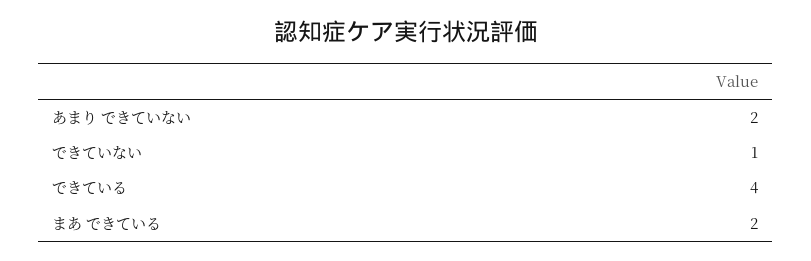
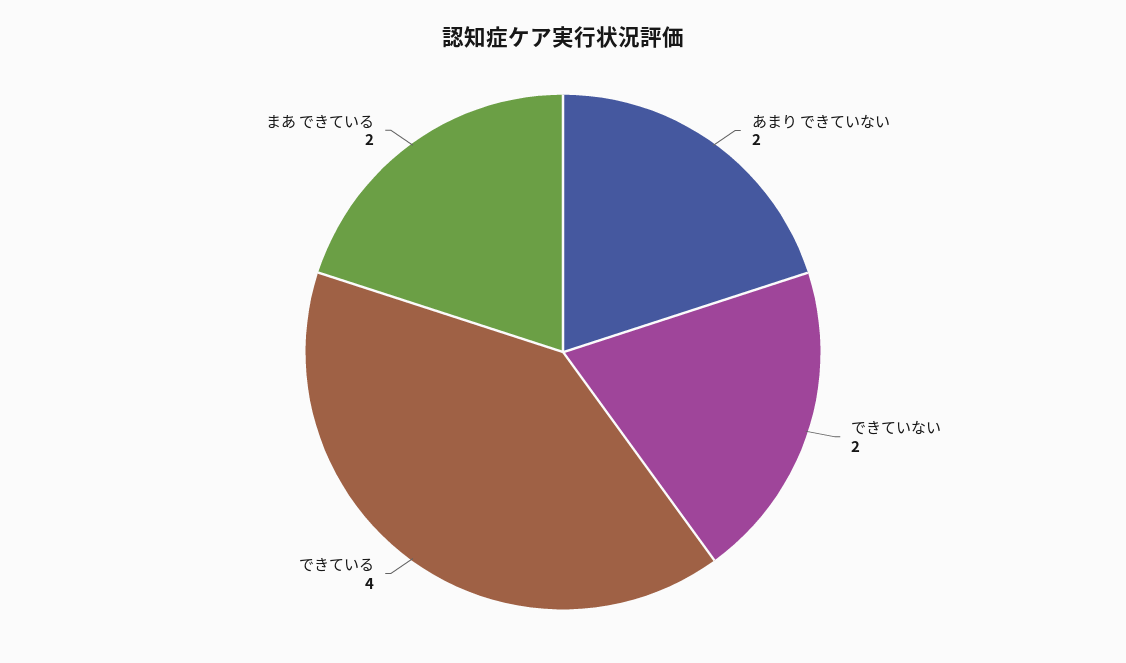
できていない: 1 -> 2

